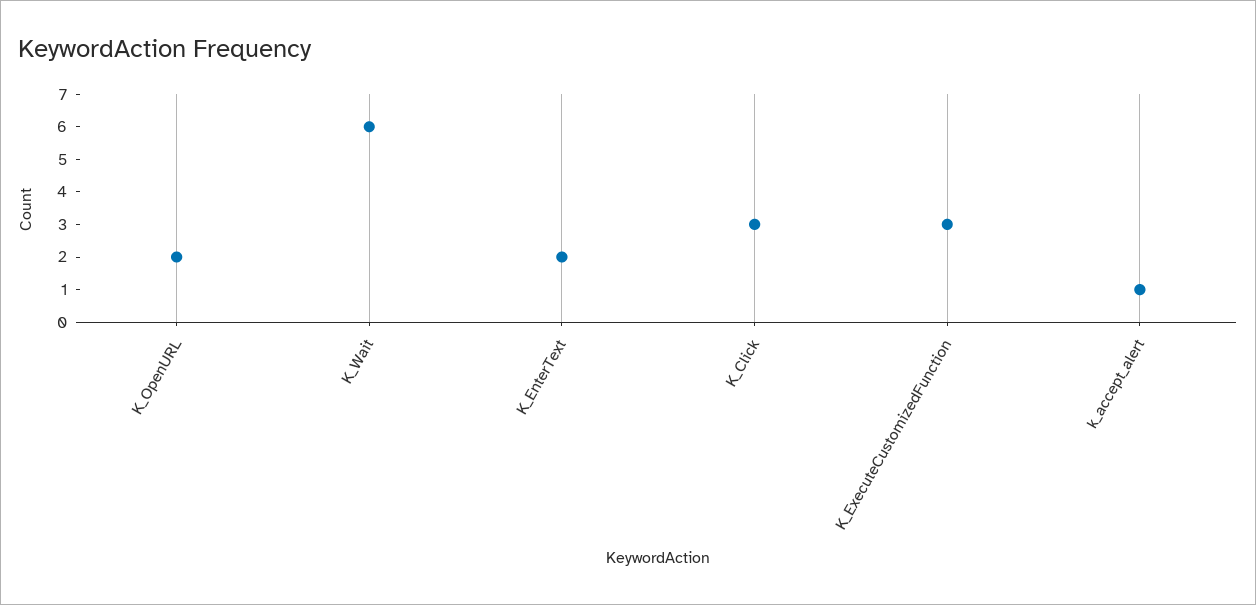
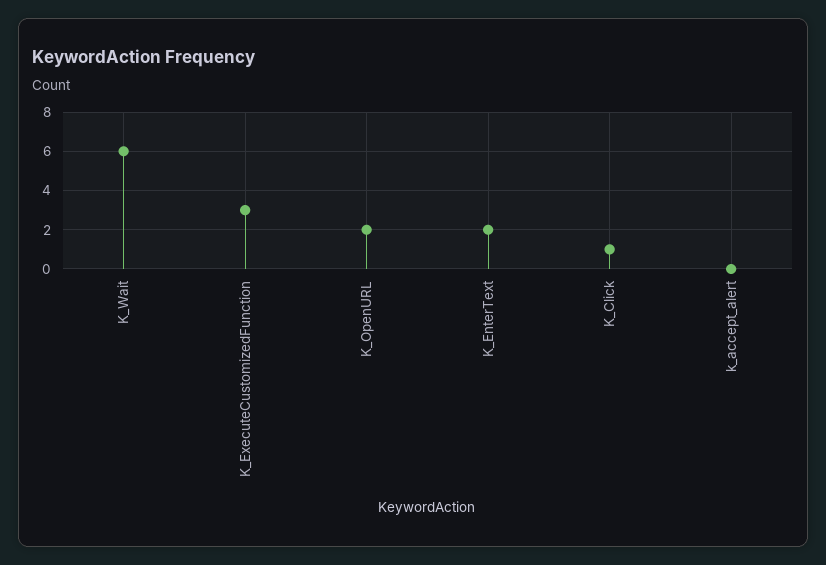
K_Click: 3 -> 1
k_accept_alert: 1 -> 0

